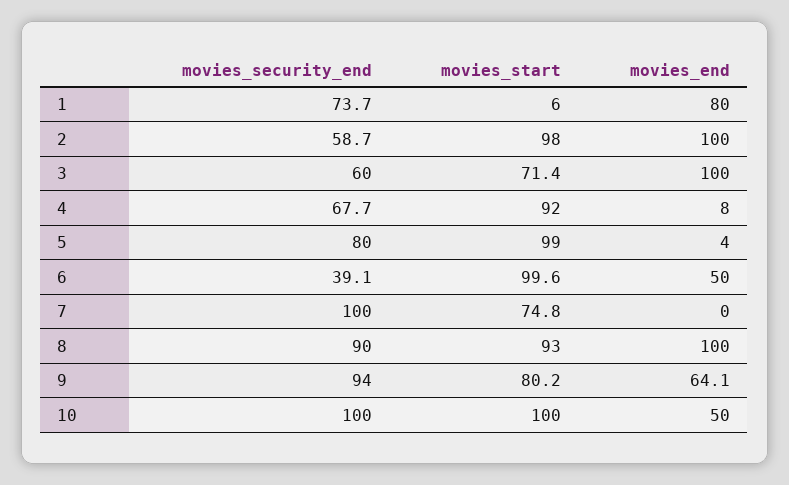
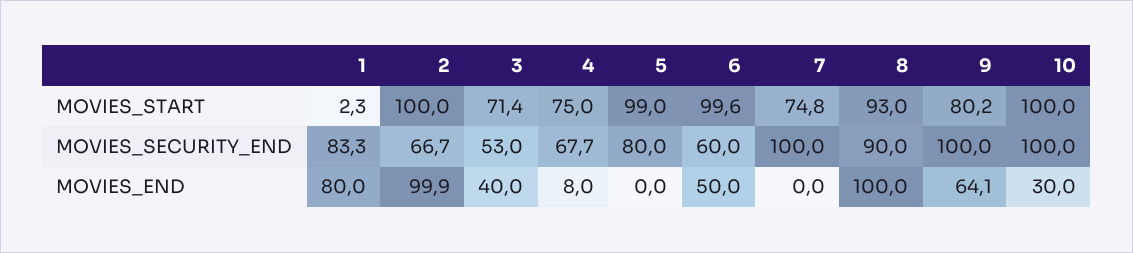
movies_security_end, 1: 73.7 -> 83.3
movies_start, 1: 6 -> 2.3
movies_security_end, 2: 58.7 -> 66.7
movies_start, 2: 98 -> 100
movies_end, 2: 100 -> 99.9
movies_security_end, 3: 60 -> 53
movies_end, 3: 100 -> 40
movies_start, 4: 92 -> 75
movies_end, 5: 4 -> 0
movies_security_end, 6: 39.1 -> 60
movies_security_end, 9: 94 -> 100
movies_end, 10: 50 -> 30

